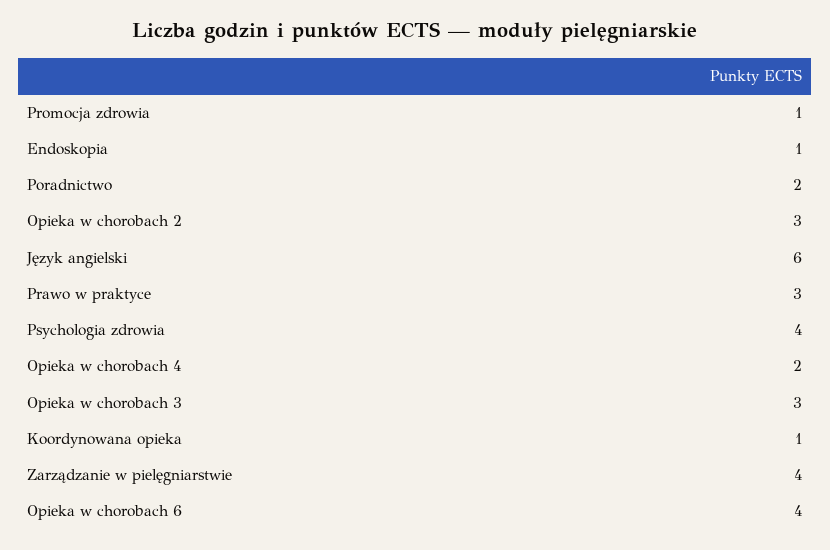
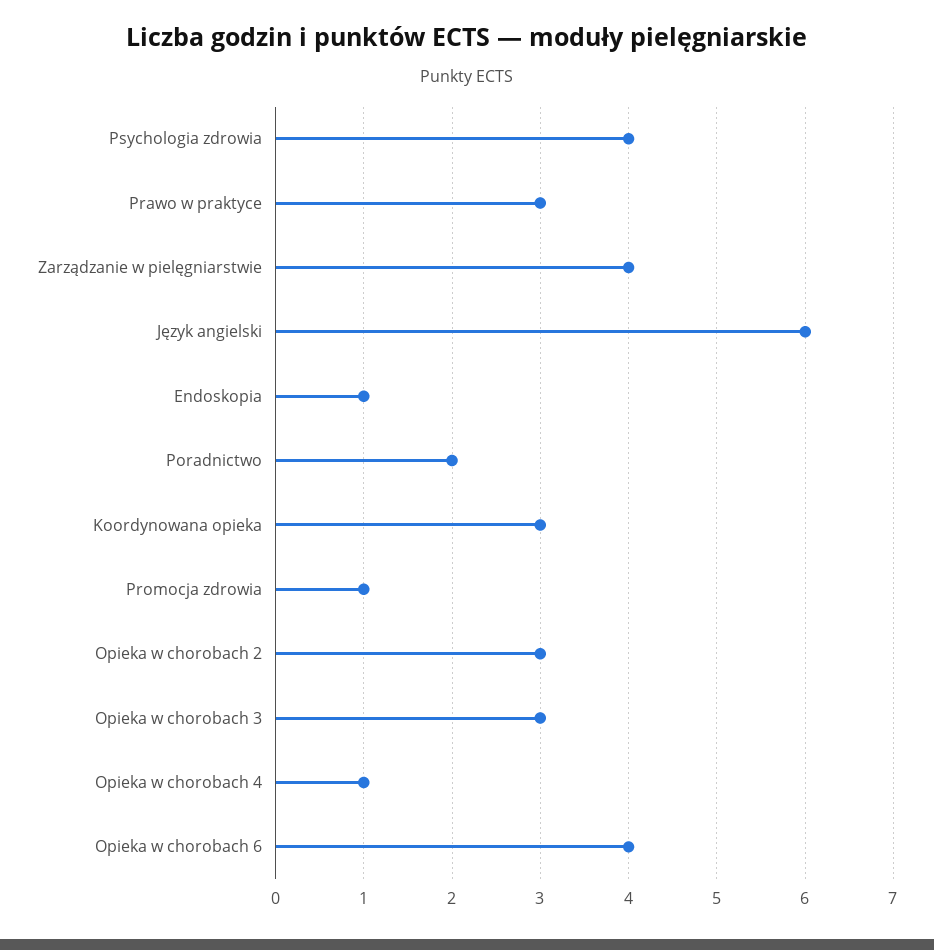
Opieka w chorobach 4: 2 -> 1
Koordynowana opieka: 1 -> 3

